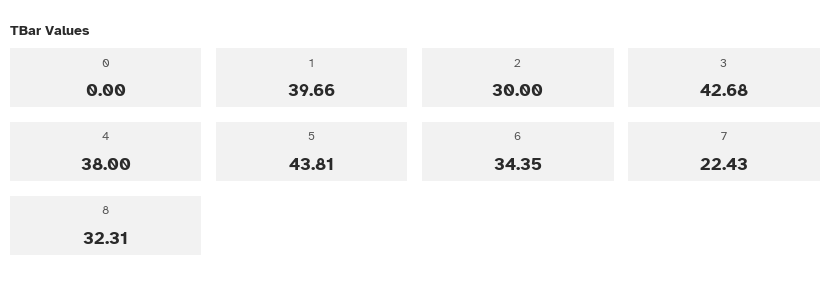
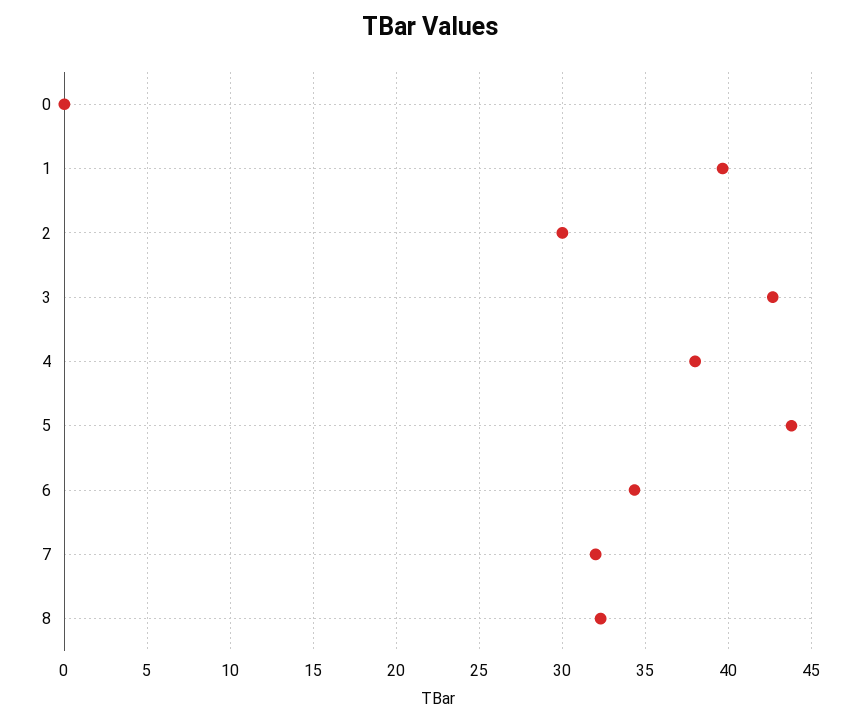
7: 22.43 -> 32

